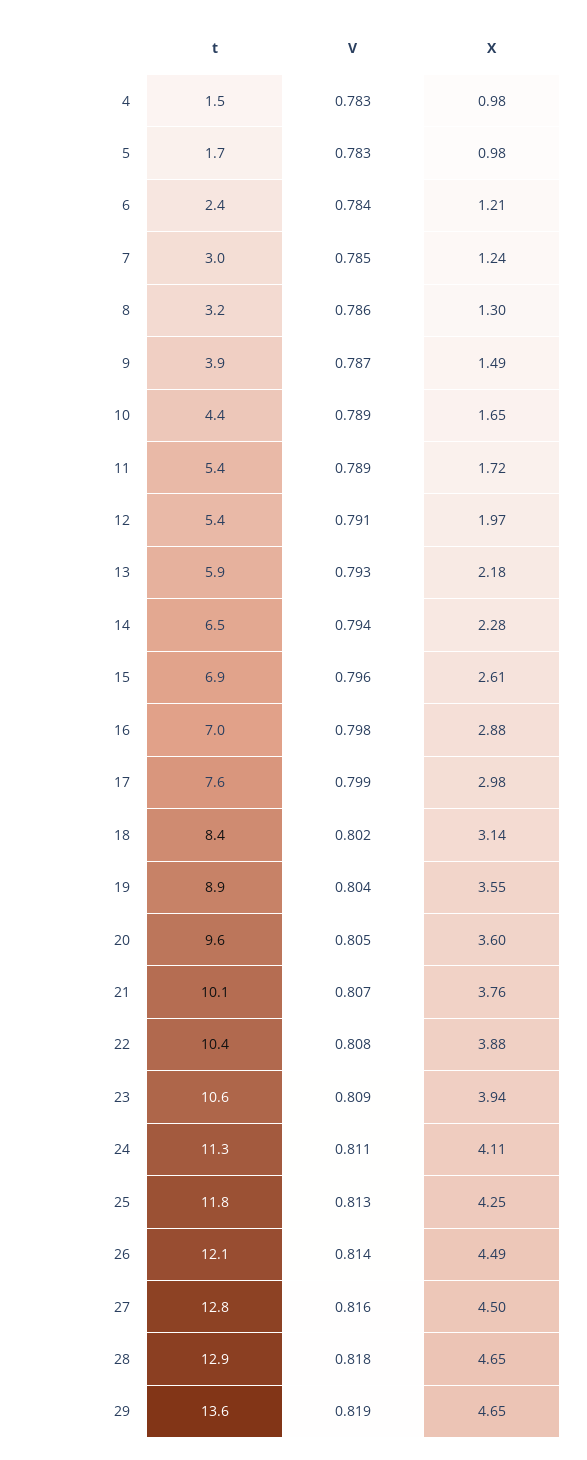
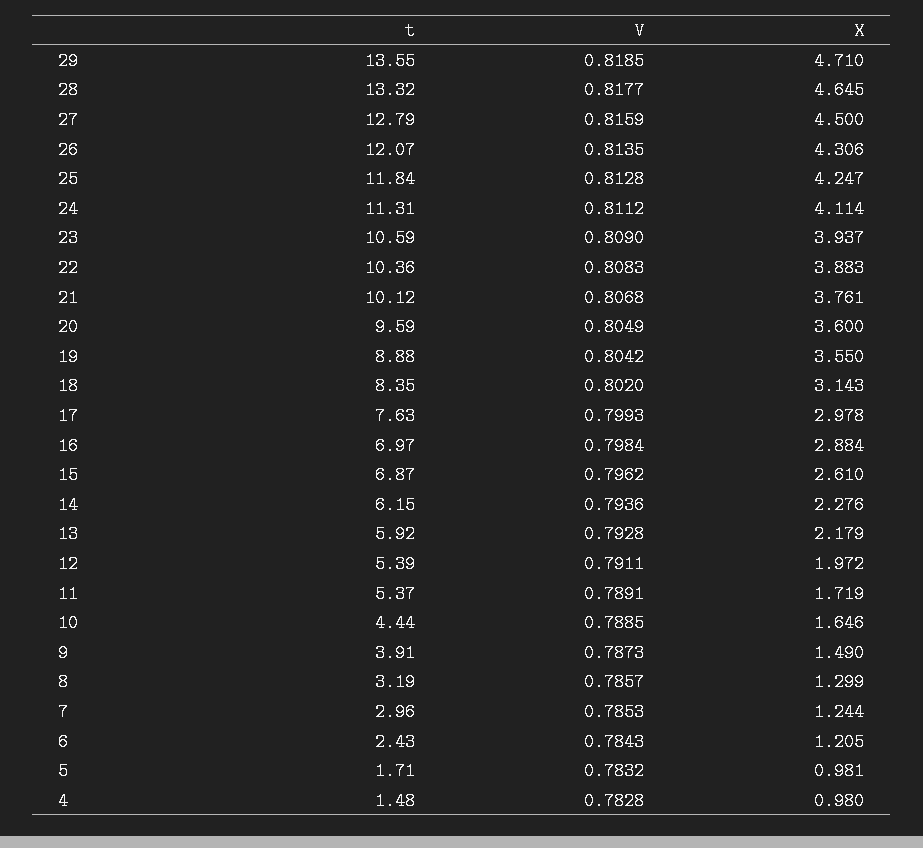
t, 14: 6.5 -> 6.15
X, 26: 4.49 -> 4.306
t, 28: 12.9 -> 13.32
X, 29: 4.65 -> 4.71

